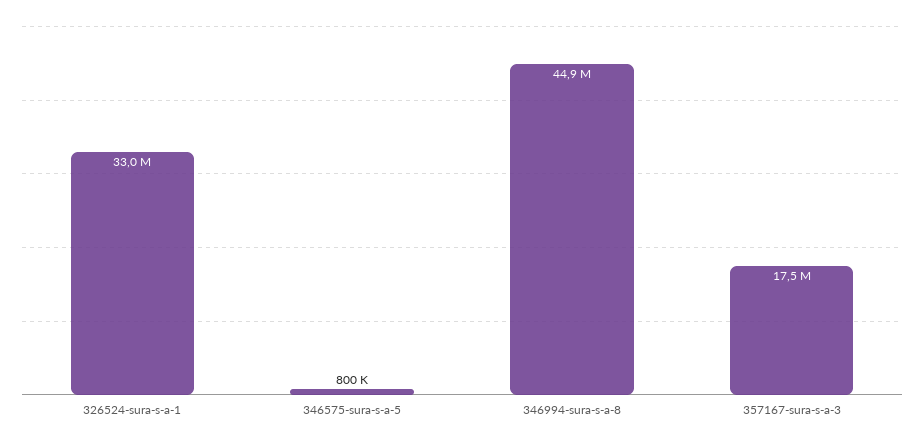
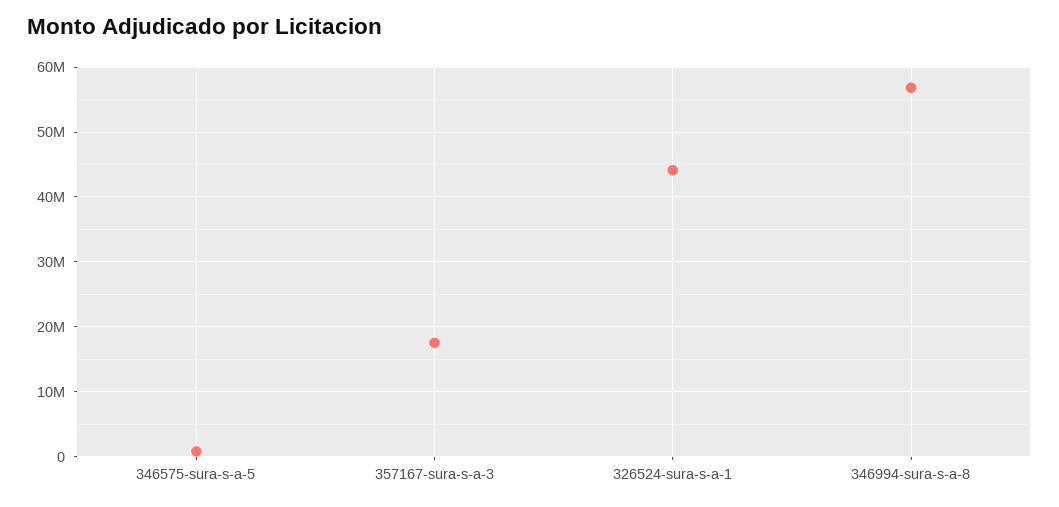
326524-sura-s-a-1: 33000000 -> 44000000
346994-sura-s-a-8: 44900000 -> 57000000

